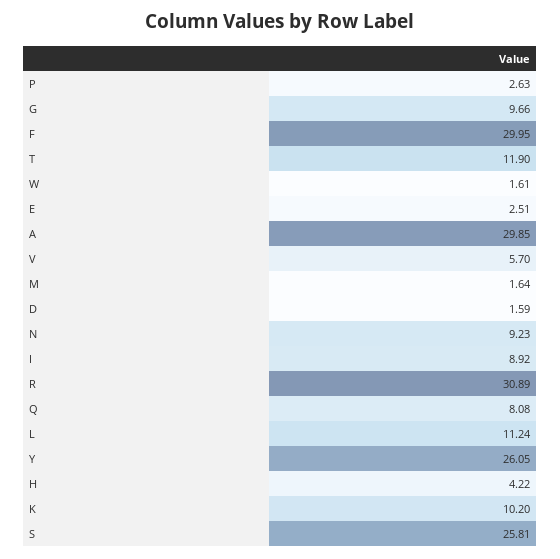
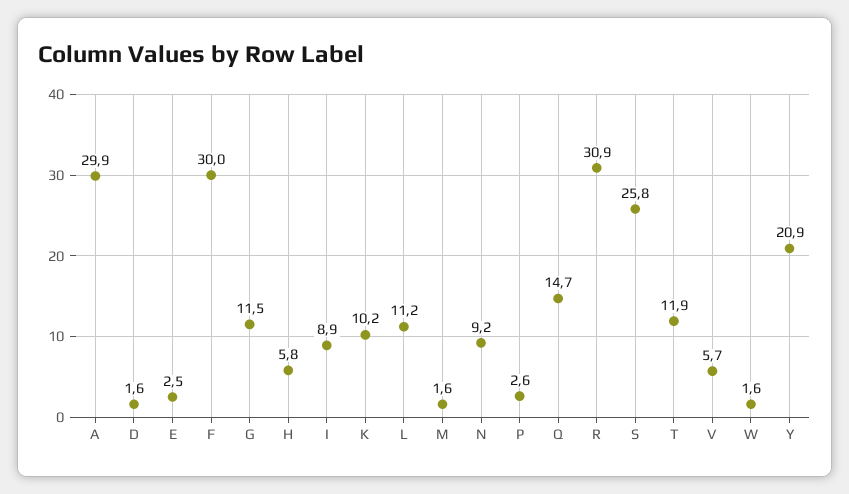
G: 9.66 -> 11.5
Q: 8.08 -> 14.7
Y: 26.05 -> 20.9
H: 4.22 -> 5.8

